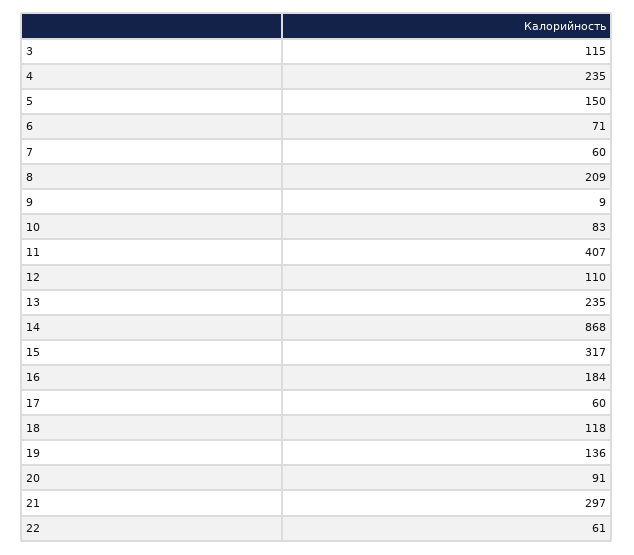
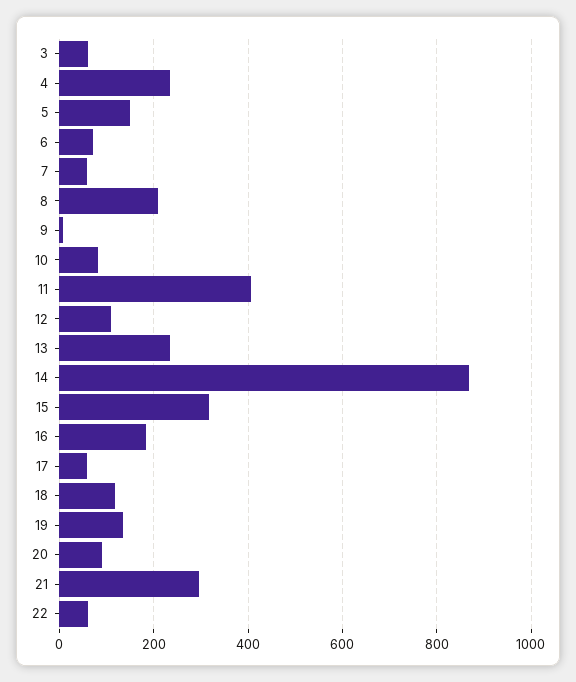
3: 115 -> 60

